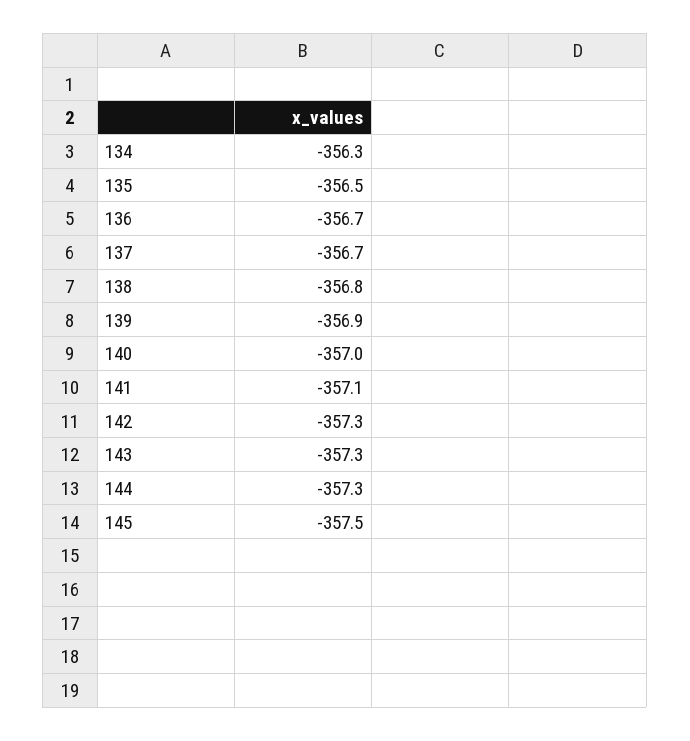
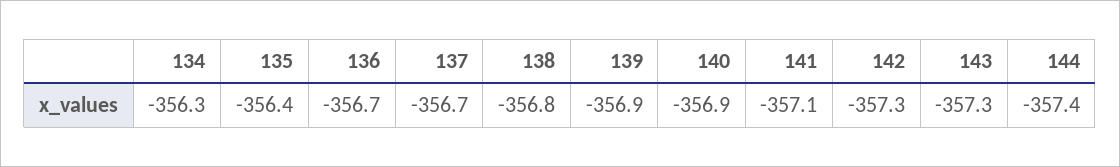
135: -356.5 -> -356.4
140: -357 -> -356.9
144: -357.3 -> -357.4
145: -357.5 -> none

